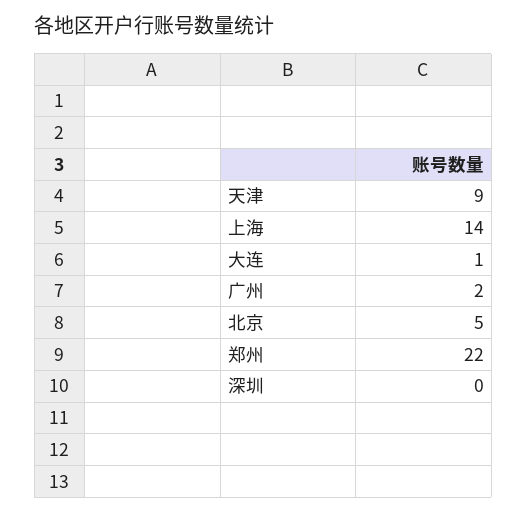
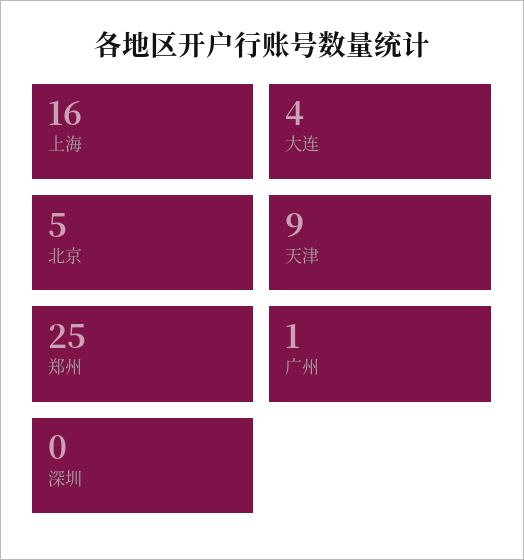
上海: 14 -> 16
大连: 1 -> 4
广州: 2 -> 1
郑州: 22 -> 25

